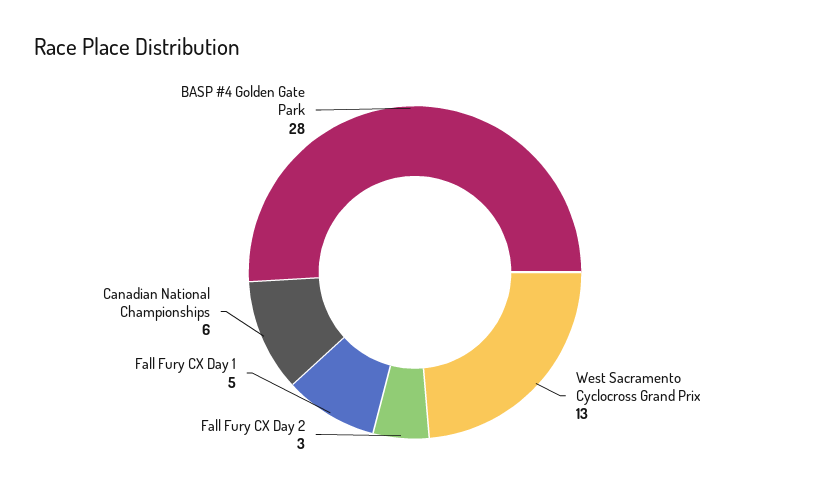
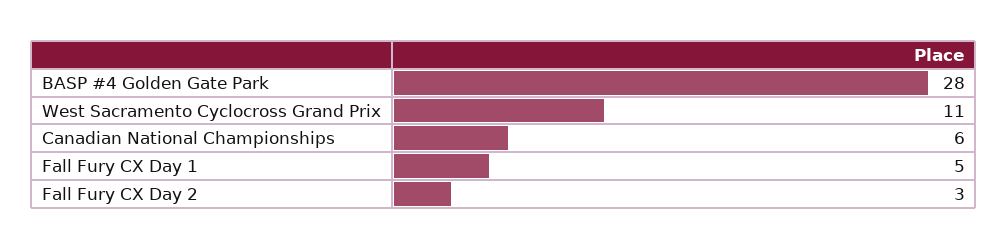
West Sacramento Cyclocross Grand Prix: 13 -> 11

